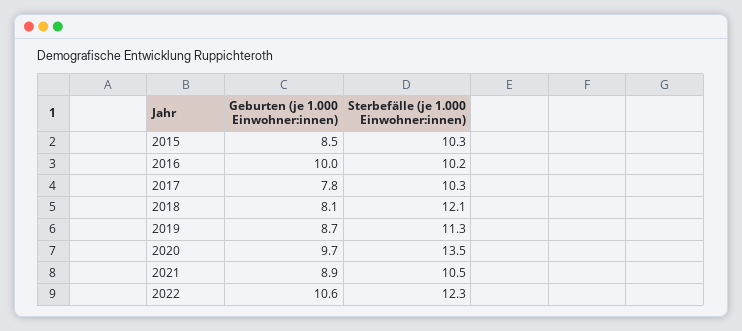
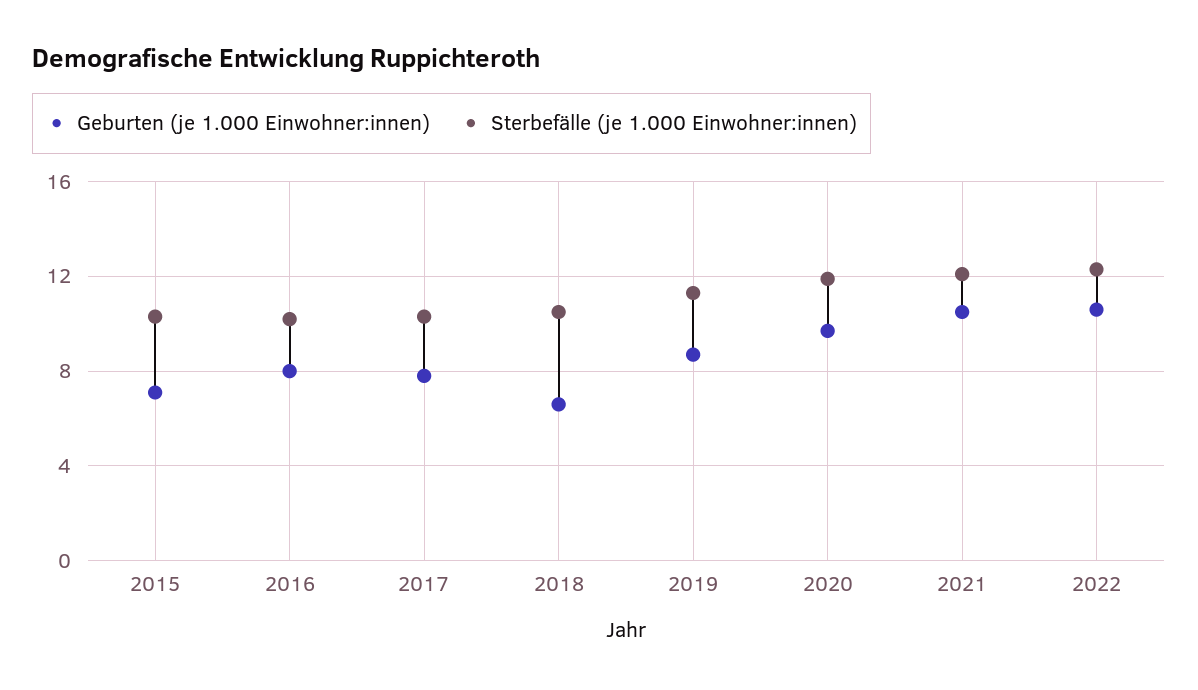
Geburten (je 1.000 Einwohner:innen), 2015: 8.5 -> 7
Geburten (je 1.000 Einwohner:innen), 2016: 10 -> 8
Geburten (je 1.000 Einwohner:innen), 2018: 8.1 -> 6.5
Sterbefälle (je 1.000 Einwohner:innen), 2018: 12.1 -> 10.5
Sterbefälle (je 1.000 Einwohner:innen), 2020: 13.5 -> 12
Geburten (je 1.000 Einwohner:innen), 2021: 8.9 -> 10.5
Sterbefälle (je 1.000 Einwohner:innen), 2021: 10.5 -> 12

